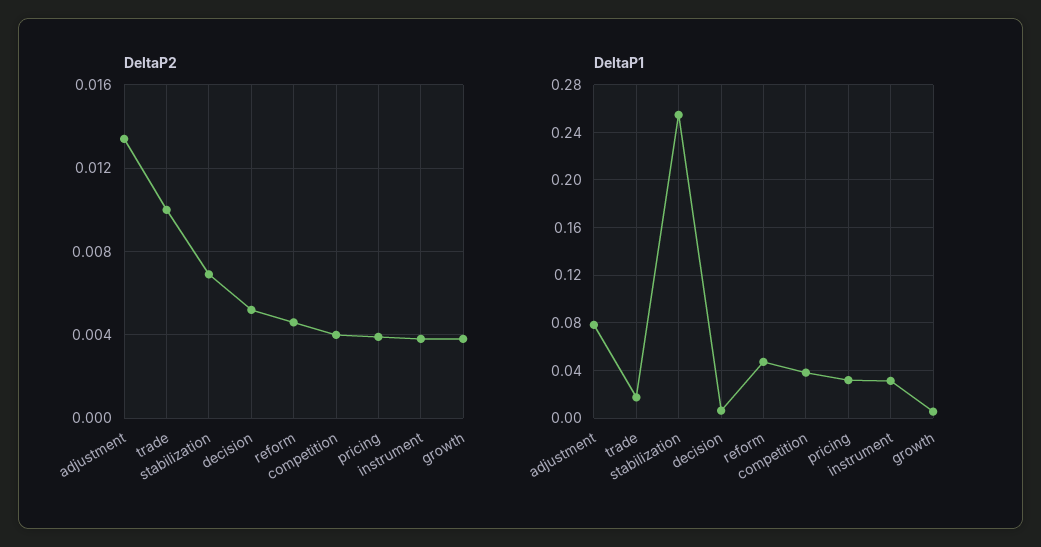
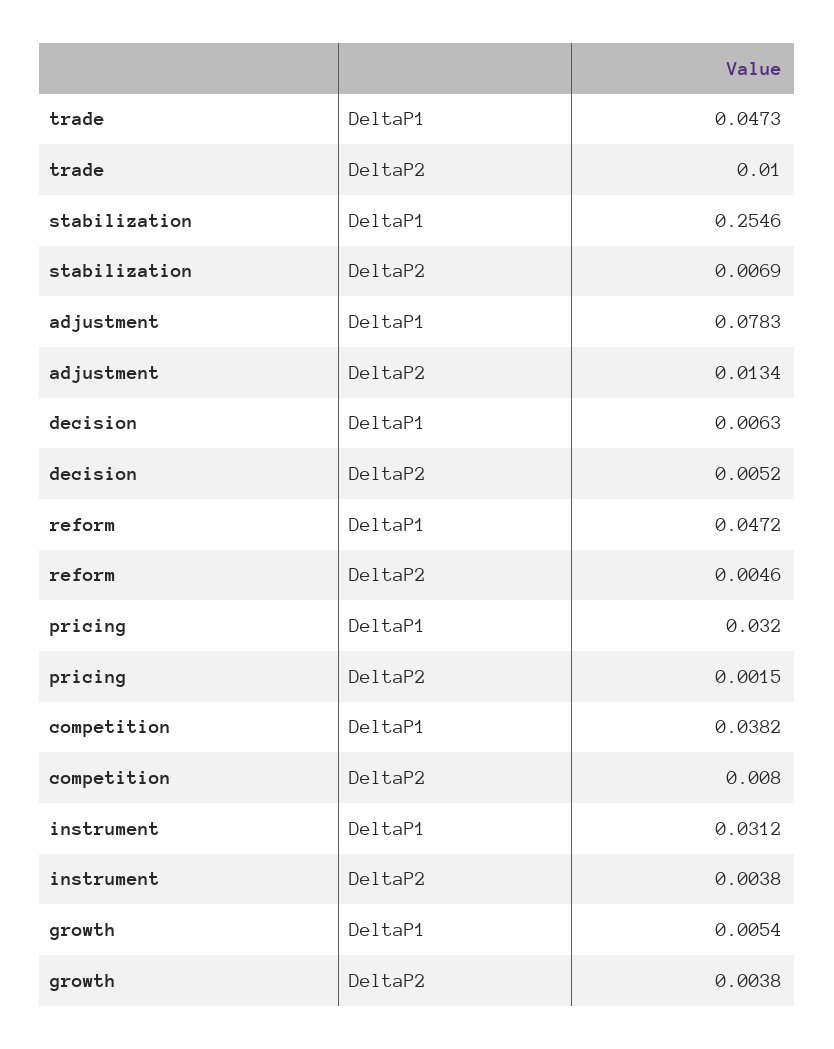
DeltaP2, competition: 0.004 -> 0.008
DeltaP2, pricing: 0.004 -> 0.0015
DeltaP1, trade: 0.02 -> 0.0473

